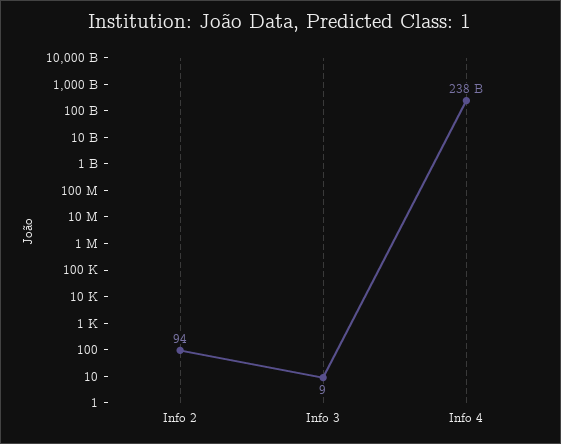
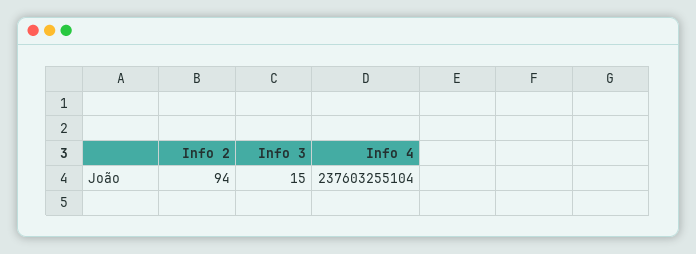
Info 3: 9 -> 15

